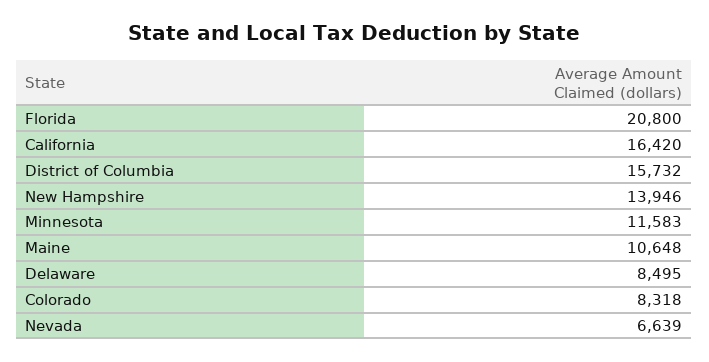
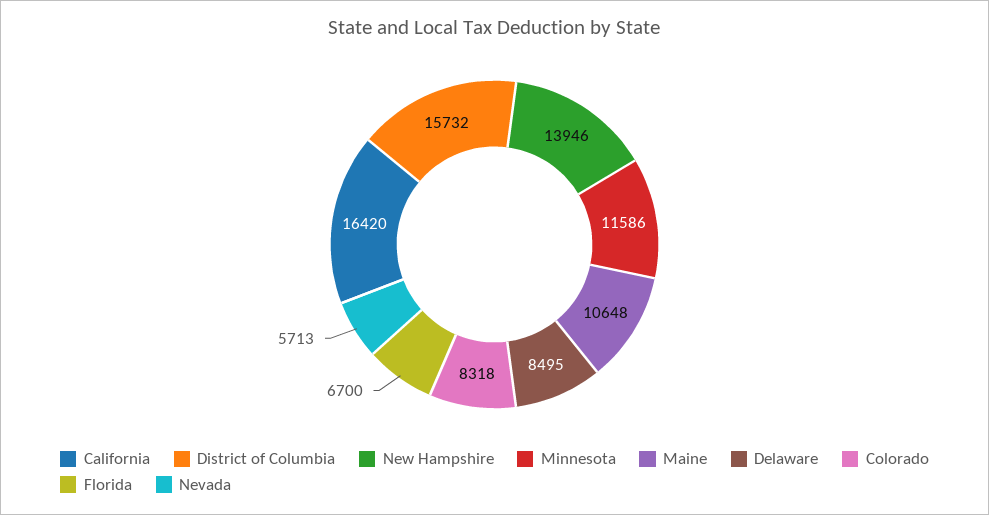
Florida: 20800 -> 6700
Minnesota: 11583 -> 11586
Nevada: 6639 -> 5713

